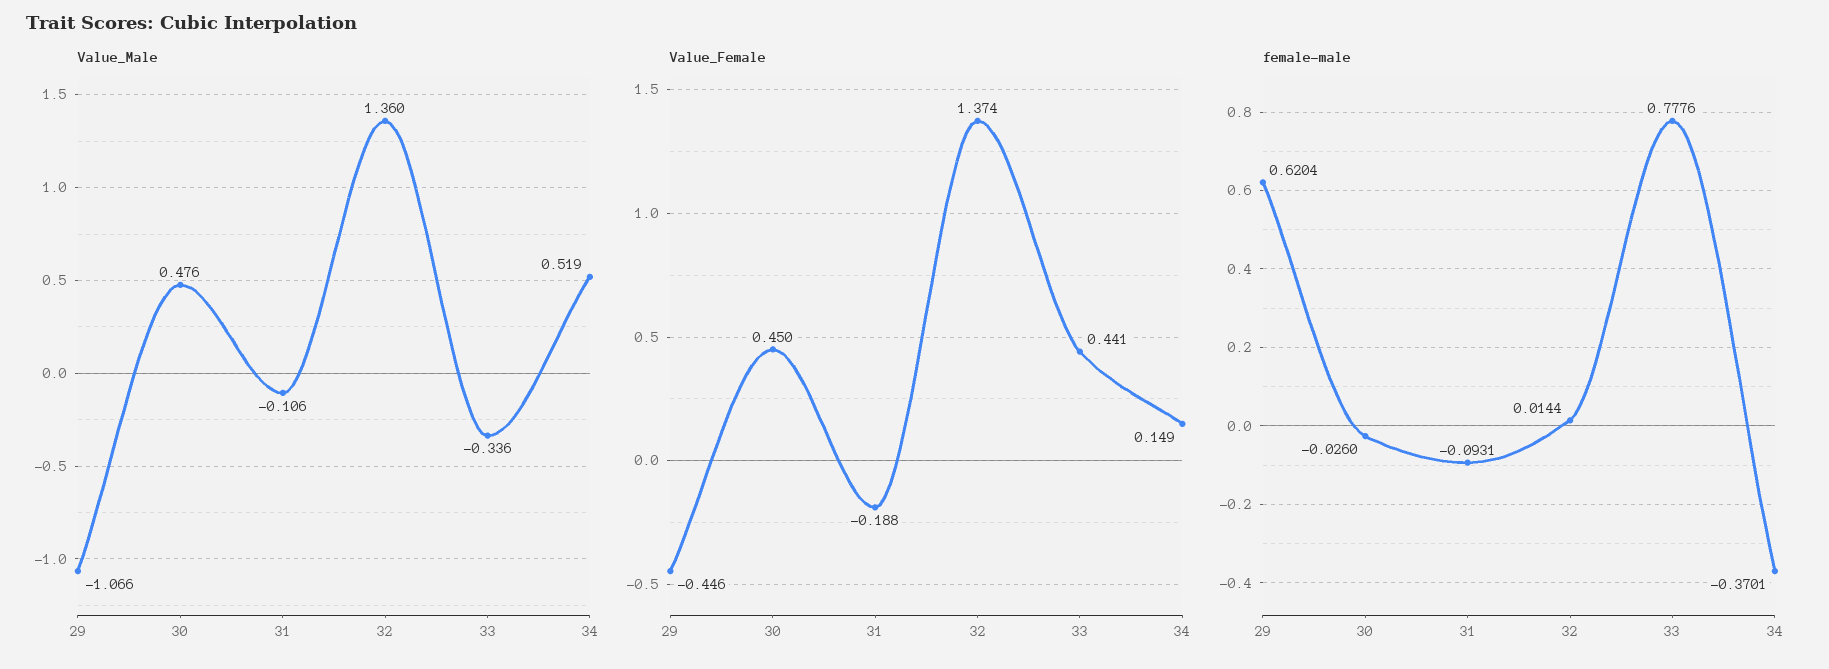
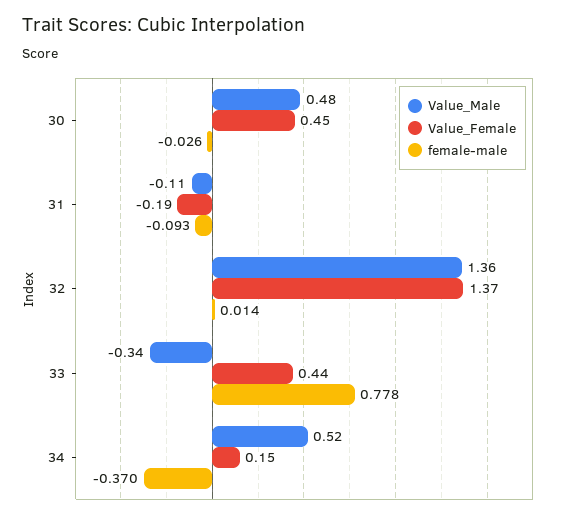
Value_Male, 29: -1.066 -> none
Value_Female, 29: -0.446 -> none
female-male, 29: 0.6204 -> none

